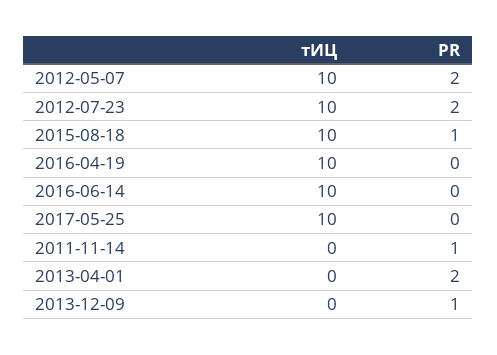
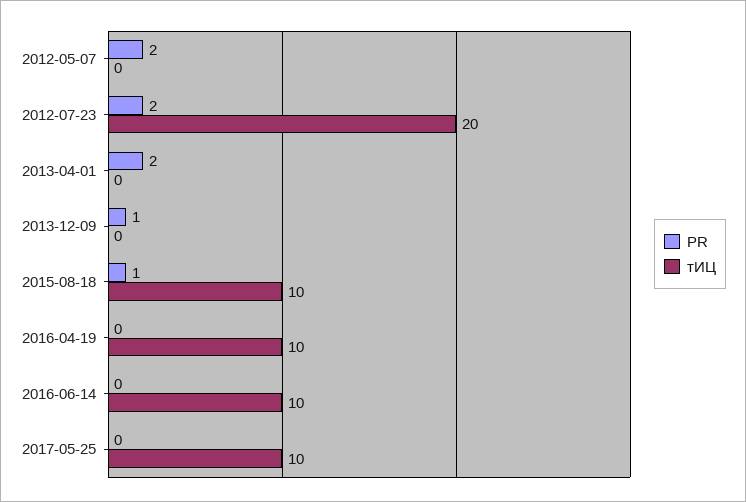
тИЦ, 2012-05-07: 10 -> 0
тИЦ, 2012-07-23: 10 -> 20
тИЦ, 2011-11-14: 0 -> none
PR, 2011-11-14: 1 -> none

